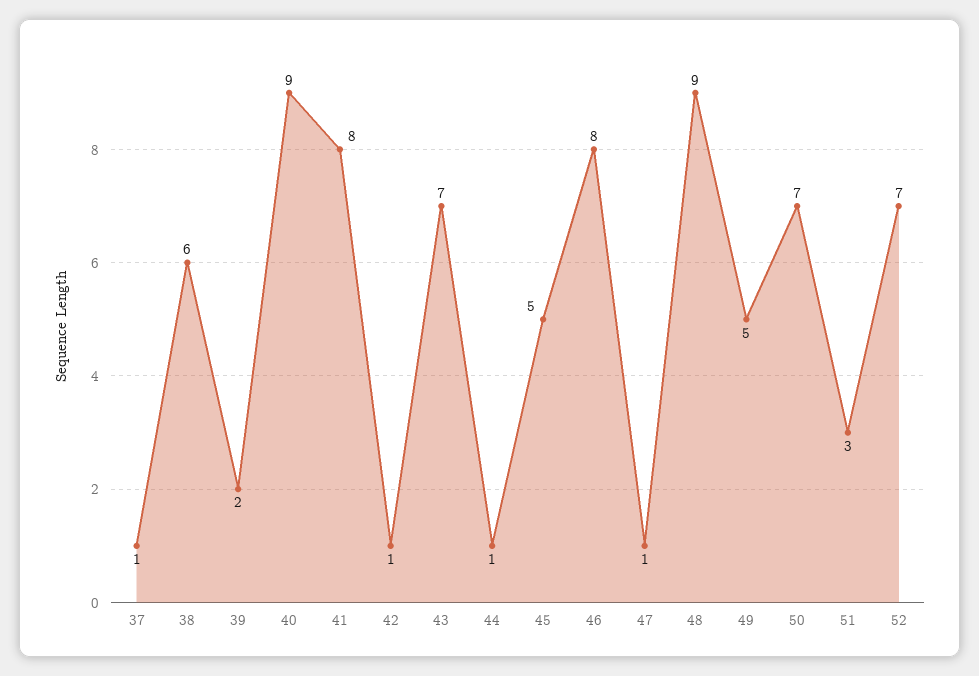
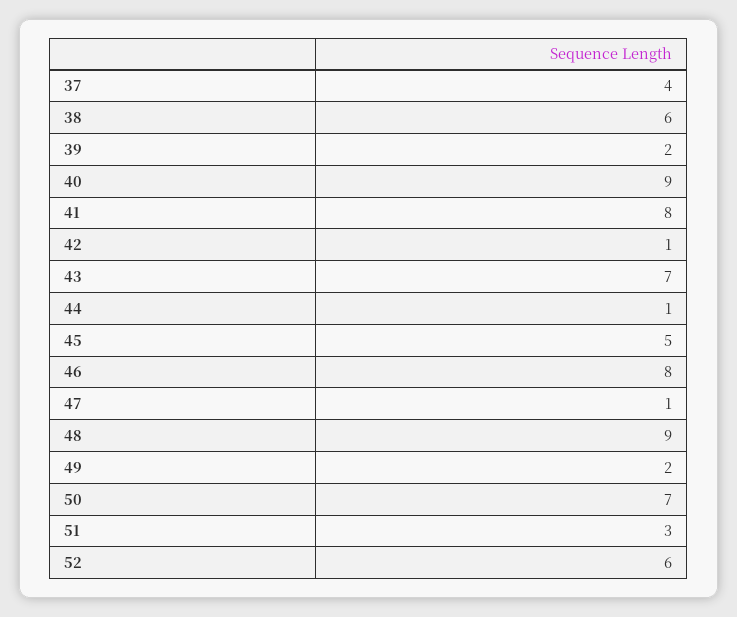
37: 1 -> 4
49: 5 -> 2
52: 7 -> 6

